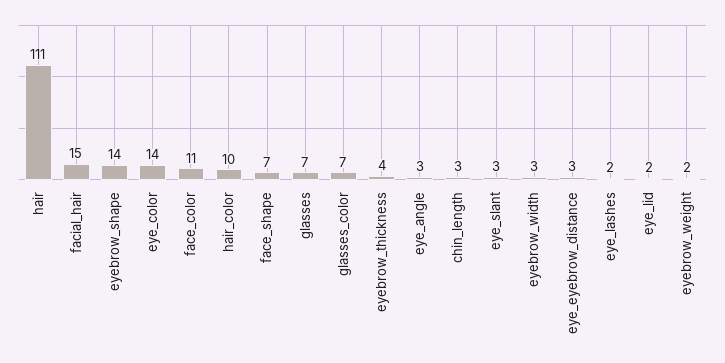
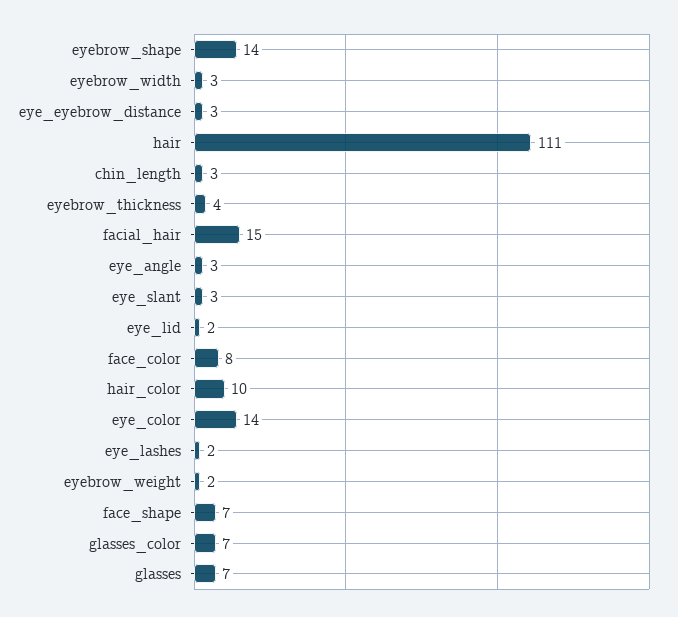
face_color: 11 -> 8

